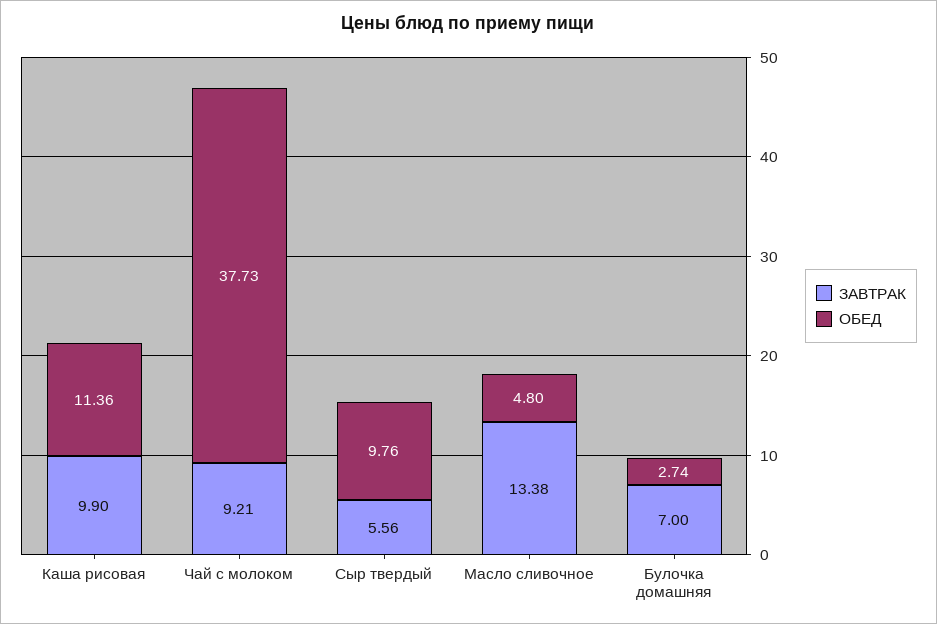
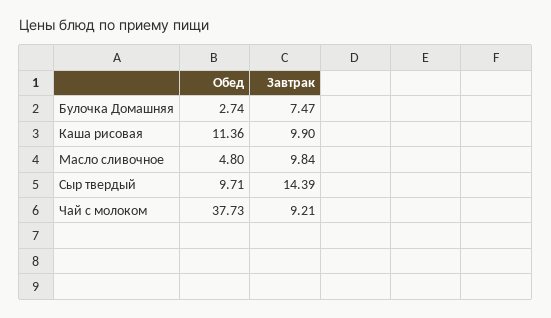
ЗАВТРАК, Сыр твердый: 5.56 -> 14.39
ОБЕД, Сыр твердый: 9.76 -> 9.71
ЗАВТРАК, Масло сливочное: 13.38 -> 9.84
ЗАВТРАК, Булочка домашняя: 7 -> 7.47

